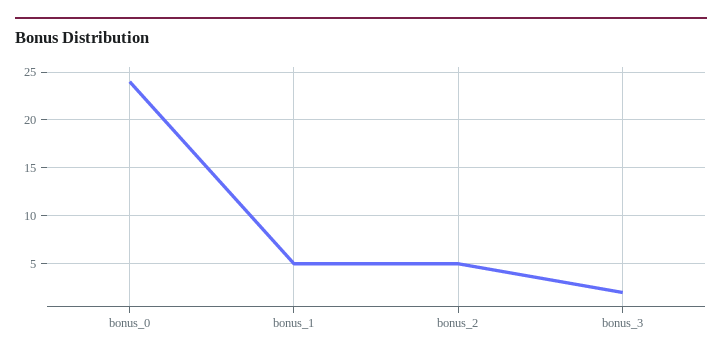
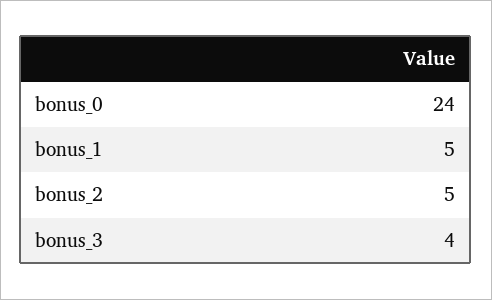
bonus_3: 2 -> 4

